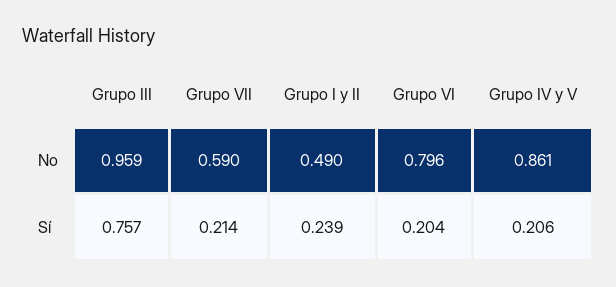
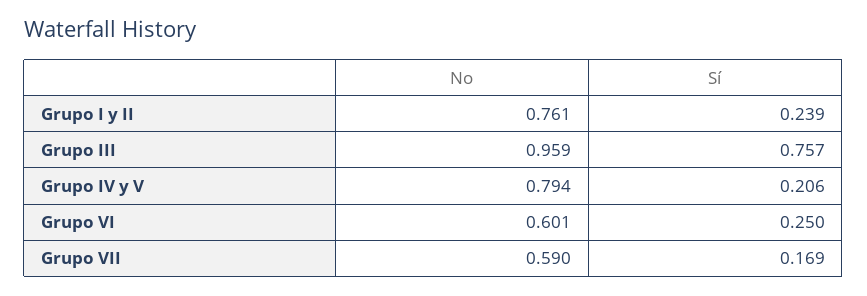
Grupo I y II, No: 0.49 -> 0.761
Grupo VI, No: 0.796 -> 0.601
Grupo IV y V, No: 0.861 -> 0.794
Grupo VII, Sí: 0.214 -> 0.169
Grupo VI, Sí: 0.204 -> 0.25

